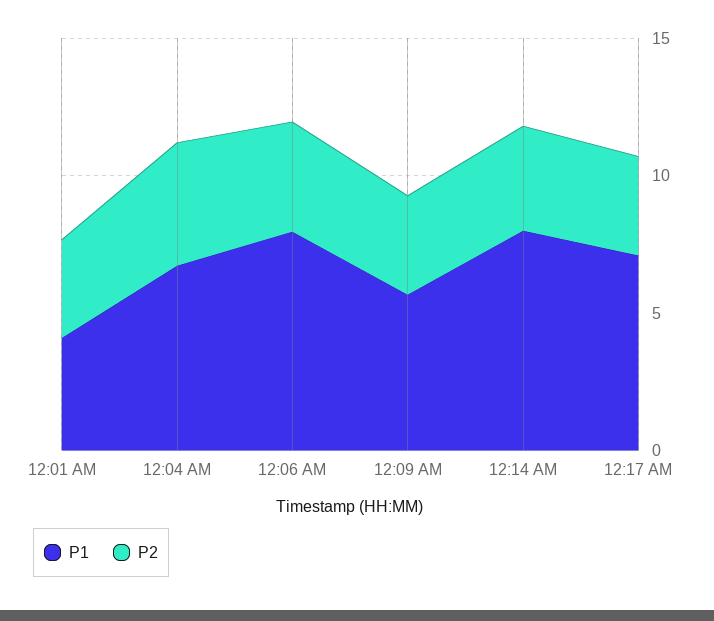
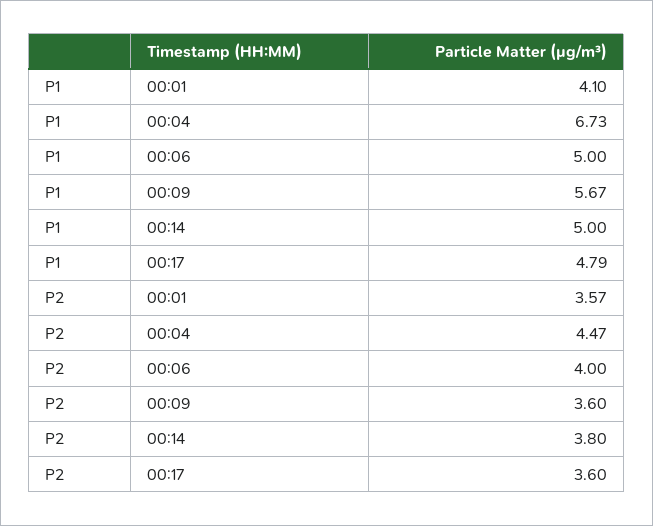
P1, 12:06 AM: 8 -> 5
P1, 12:14 AM: 8 -> 5
P1, 12:17 AM: 7 -> 4.79

